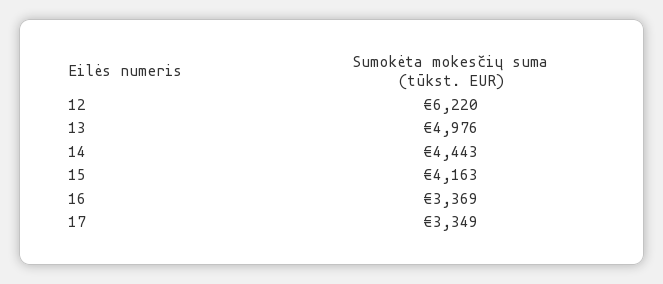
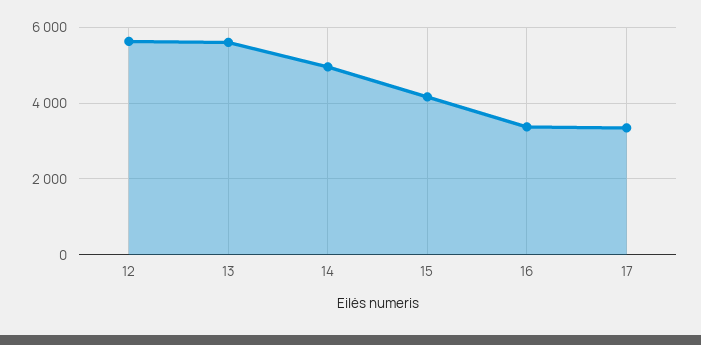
12: 6220 -> 5600
13: 4976 -> 5600
14: 4443 -> 5000

